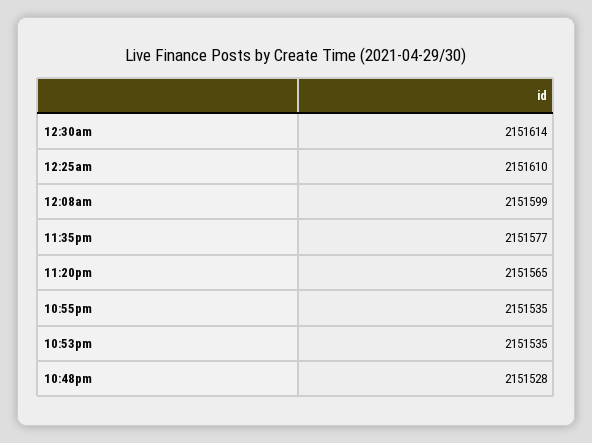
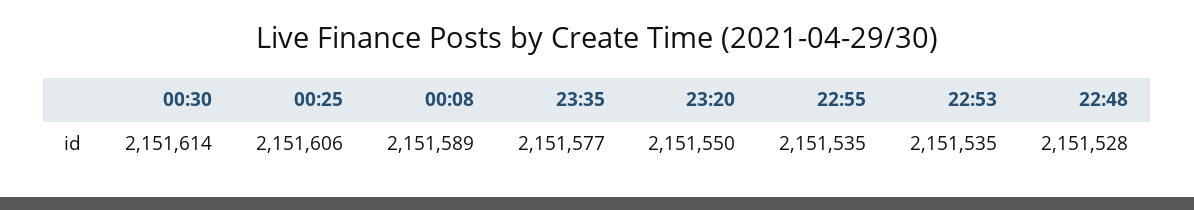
12:25am: 2151610 -> 2151606
12:08am: 2151599 -> 2151589
11:20pm: 2151565 -> 2151550

